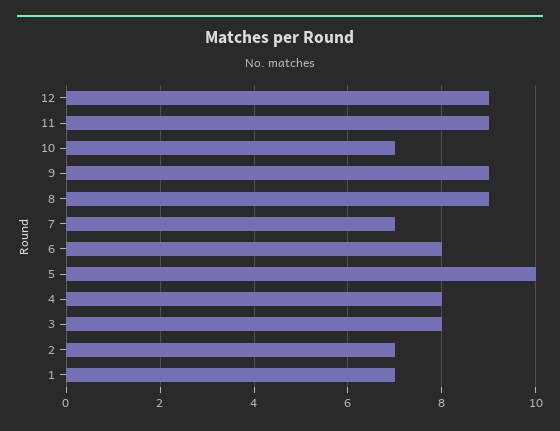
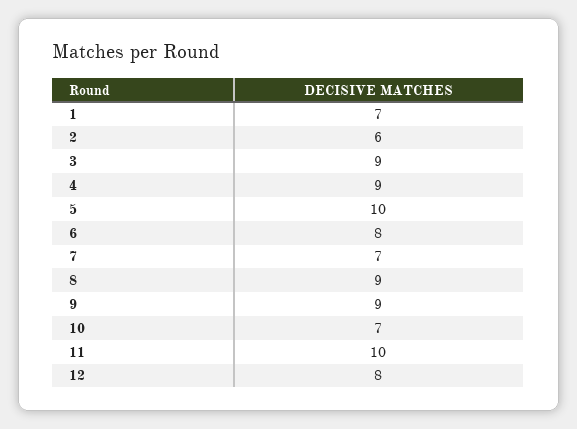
12: 9 -> 8
11: 9 -> 10
4: 8 -> 9
3: 8 -> 9
2: 7 -> 6

